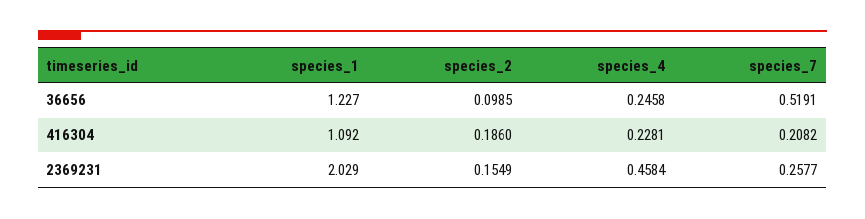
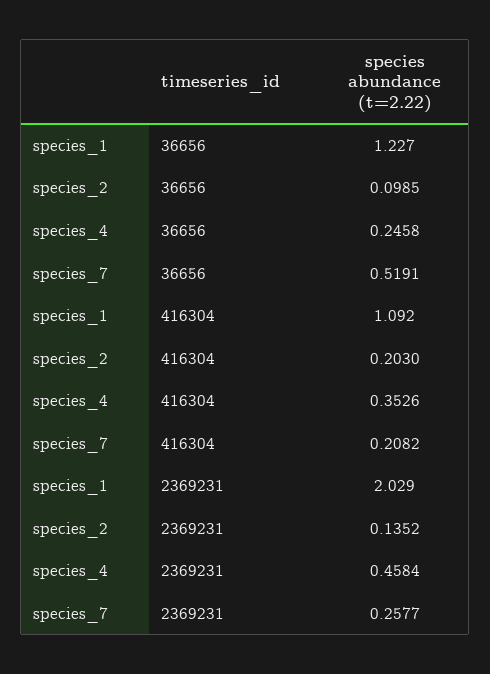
species_2, 416304: 0.186 -> 0.203
species_4, 416304: 0.2281 -> 0.3526
species_2, 2369231: 0.1549 -> 0.1352

